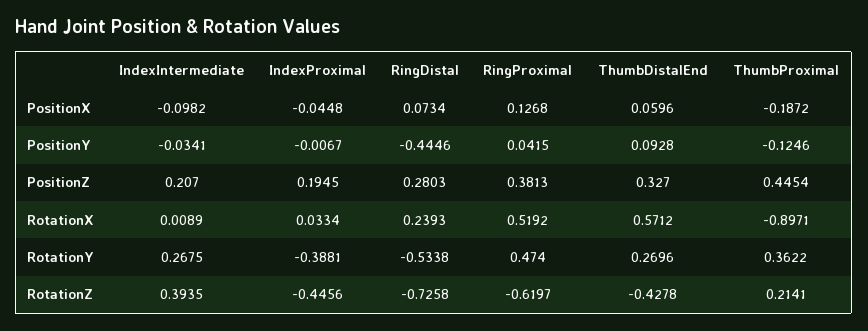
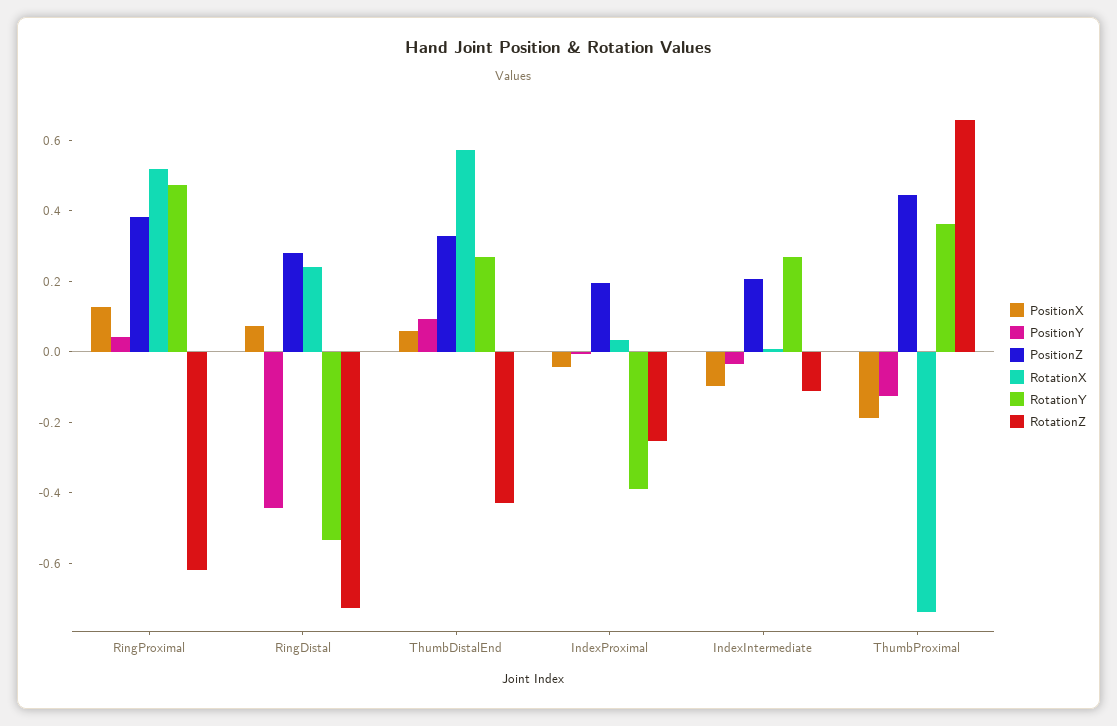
RotationX, ThumbProximal: -0.8971 -> -0.75
RotationZ, IndexIntermediate: 0.3935 -> -0.1
RotationZ, IndexProximal: -0.4456 -> -0.25
RotationZ, ThumbProximal: 0.2141 -> 0.65

